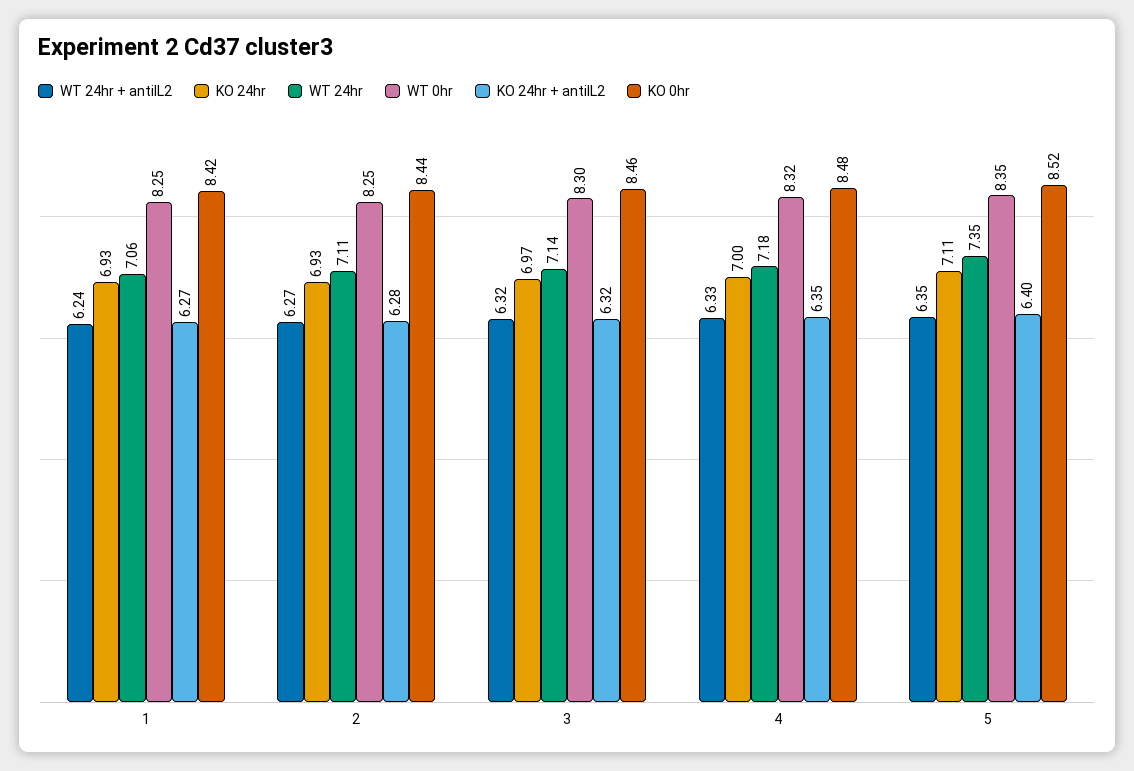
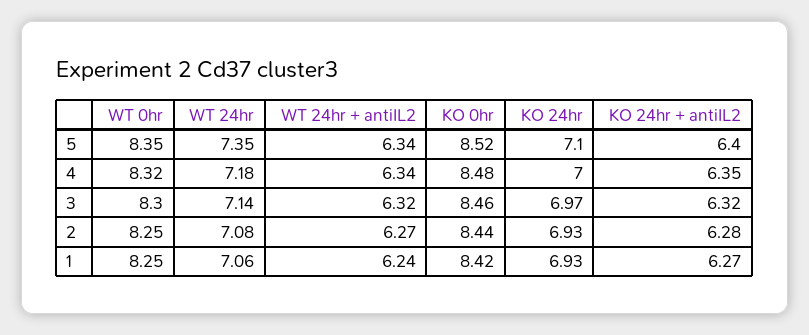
WT 24hr, 2: 7.11 -> 7.08
WT 24hr + antiIL2, 4: 6.33 -> 6.34
WT 24hr + antiIL2, 5: 6.35 -> 6.34
KO 24hr, 5: 7.11 -> 7.1

